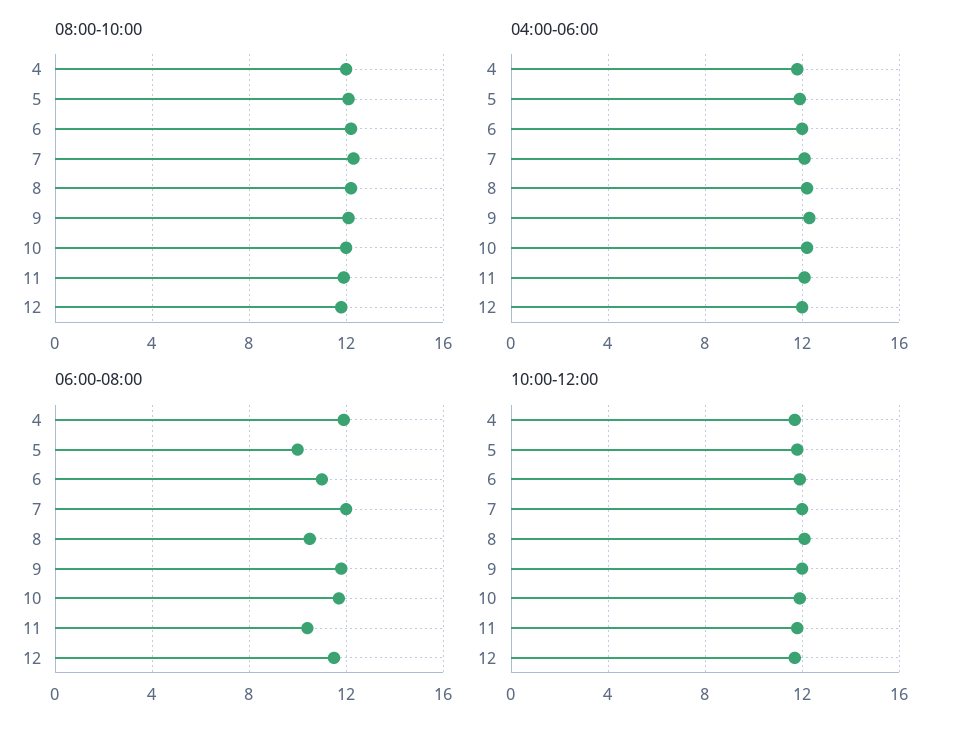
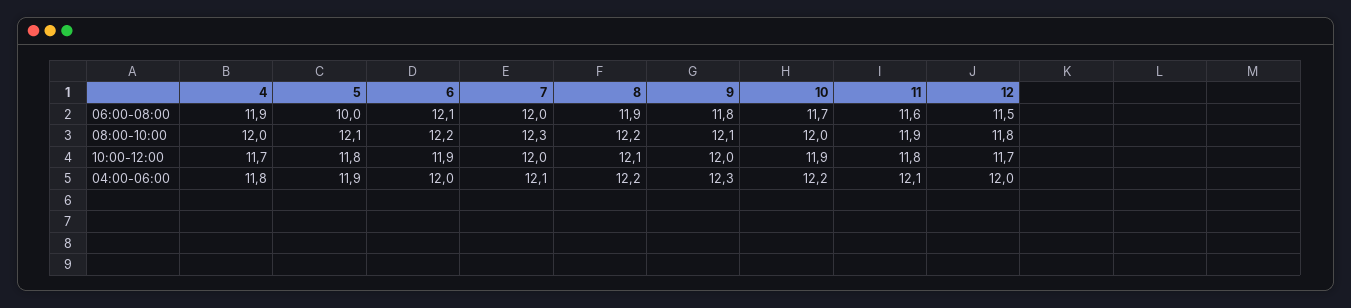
06:00-08:00, 6: 11 -> 12.1
06:00-08:00, 8: 10.5 -> 11.9
06:00-08:00, 11: 10.5 -> 11.6

